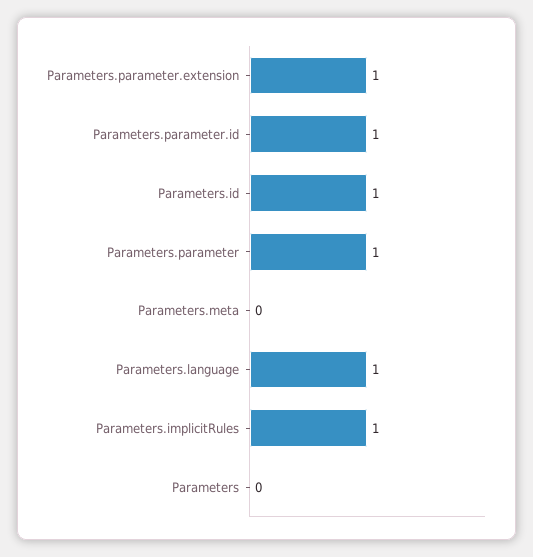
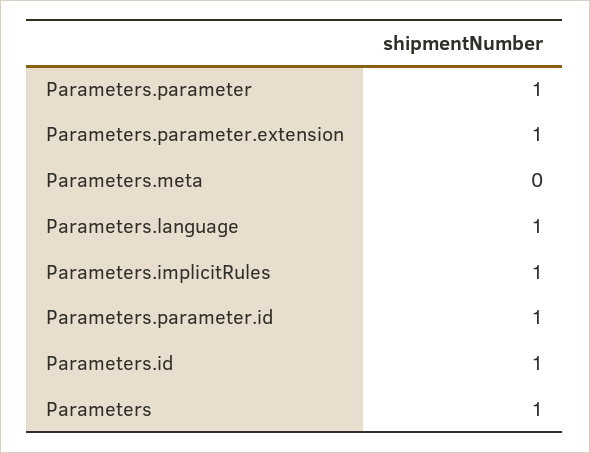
Parameters: 0 -> 1

